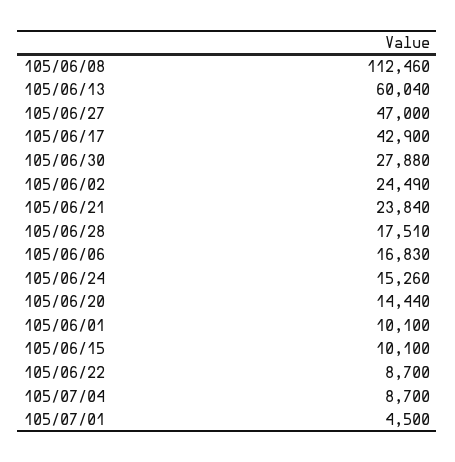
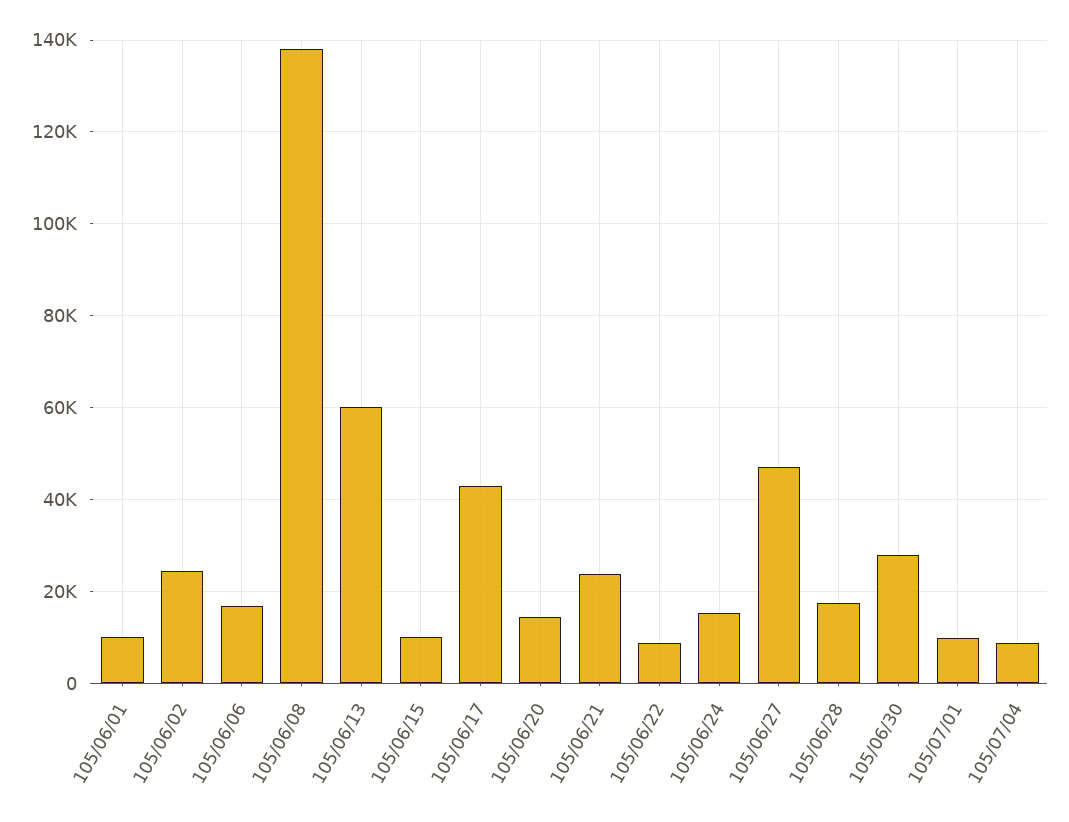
105/06/08: 112460 -> 138000
105/07/01: 4500 -> 10000

